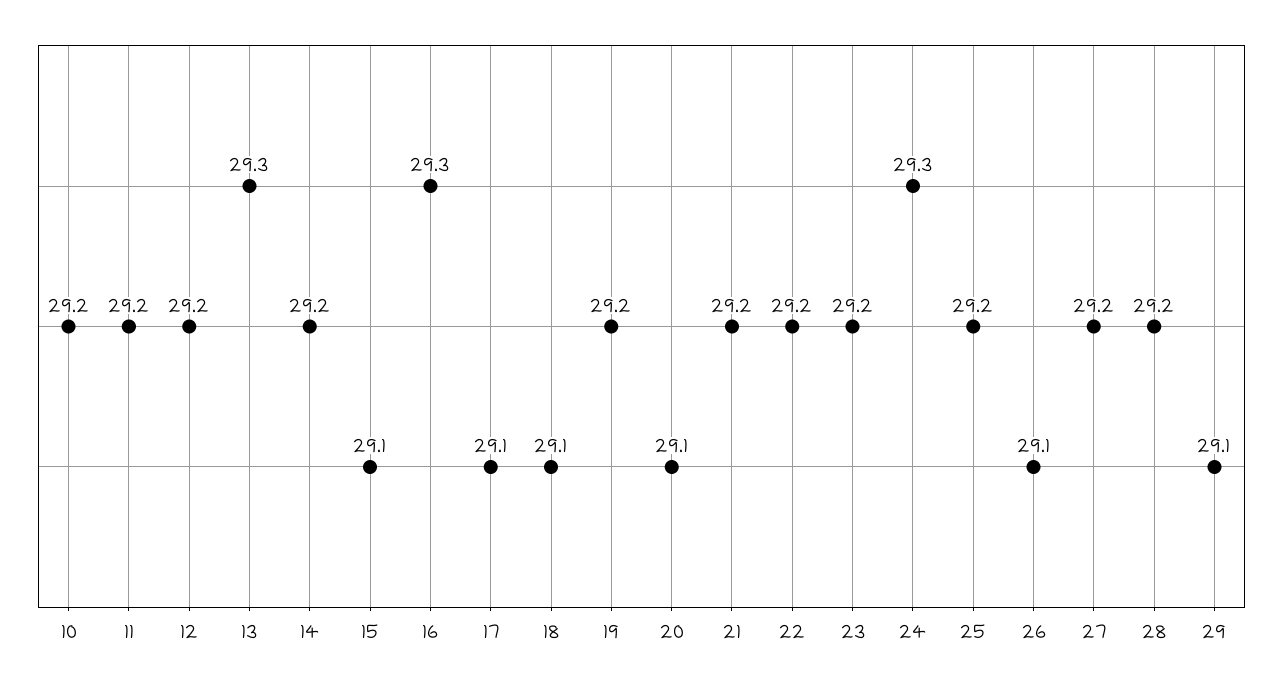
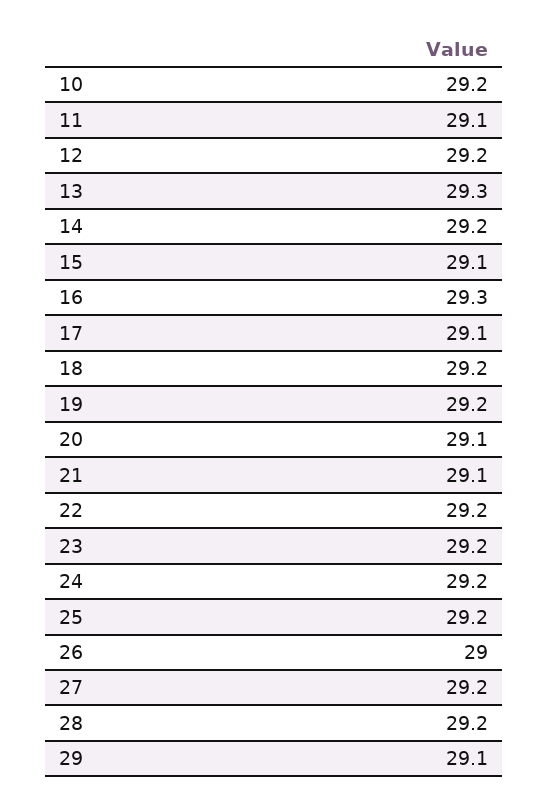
11: 29.2 -> 29.1
18: 29.1 -> 29.2
21: 29.2 -> 29.1
24: 29.3 -> 29.2
26: 29.1 -> 29

